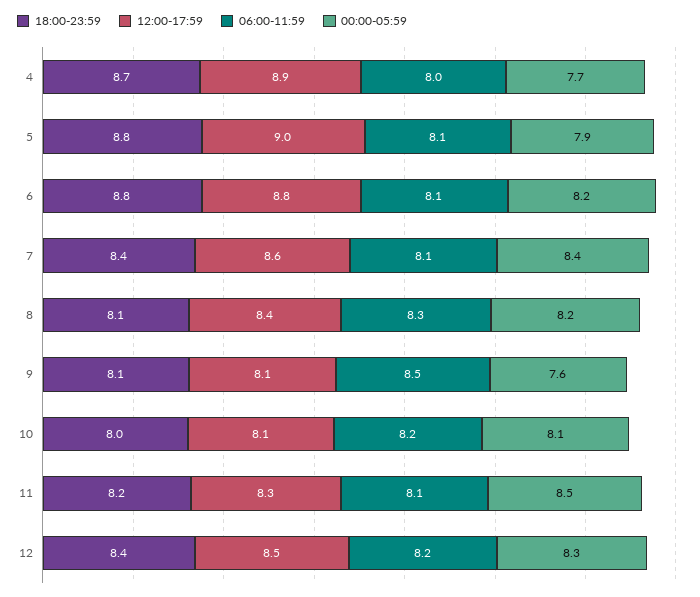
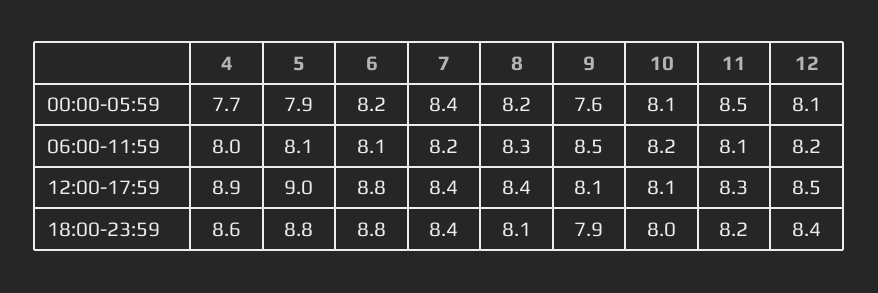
18:00-23:59, 4: 8.7 -> 8.6
12:00-17:59, 7: 8.6 -> 8.4
06:00-11:59, 7: 8.1 -> 8.2
18:00-23:59, 9: 8.1 -> 7.9
00:00-05:59, 12: 8.3 -> 8.1

